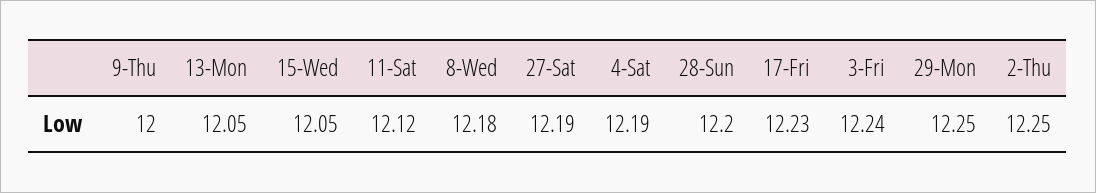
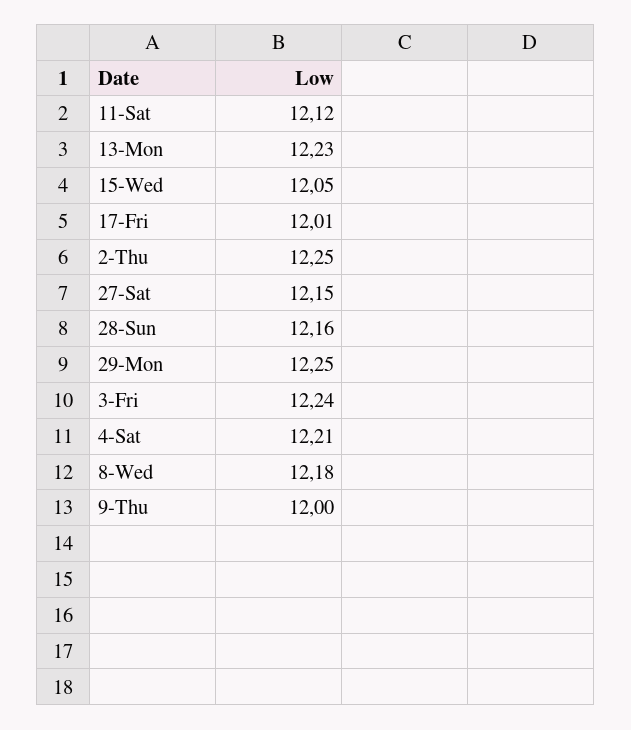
13-Mon: 12.05 -> 12.23
27-Sat: 12.19 -> 12.15
4-Sat: 12.19 -> 12.21
28-Sun: 12.2 -> 12.16
17-Fri: 12.23 -> 12.01

